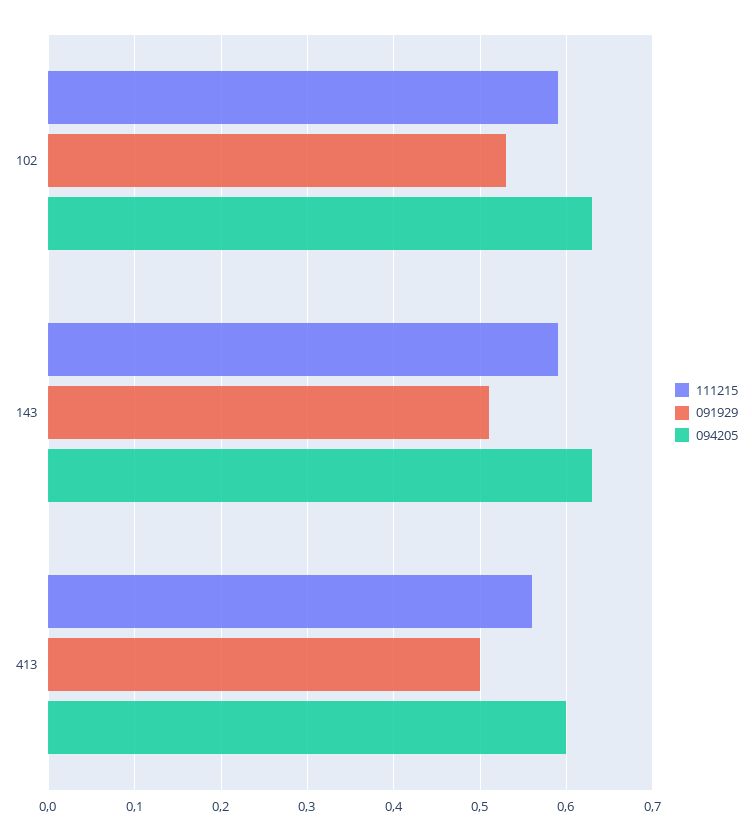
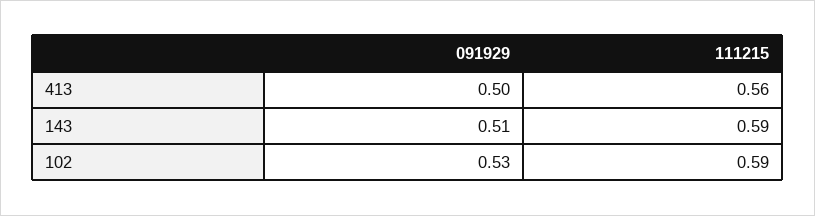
094205, 102: 0.63 -> none
094205, 143: 0.63 -> none
094205, 413: 0.6 -> none

